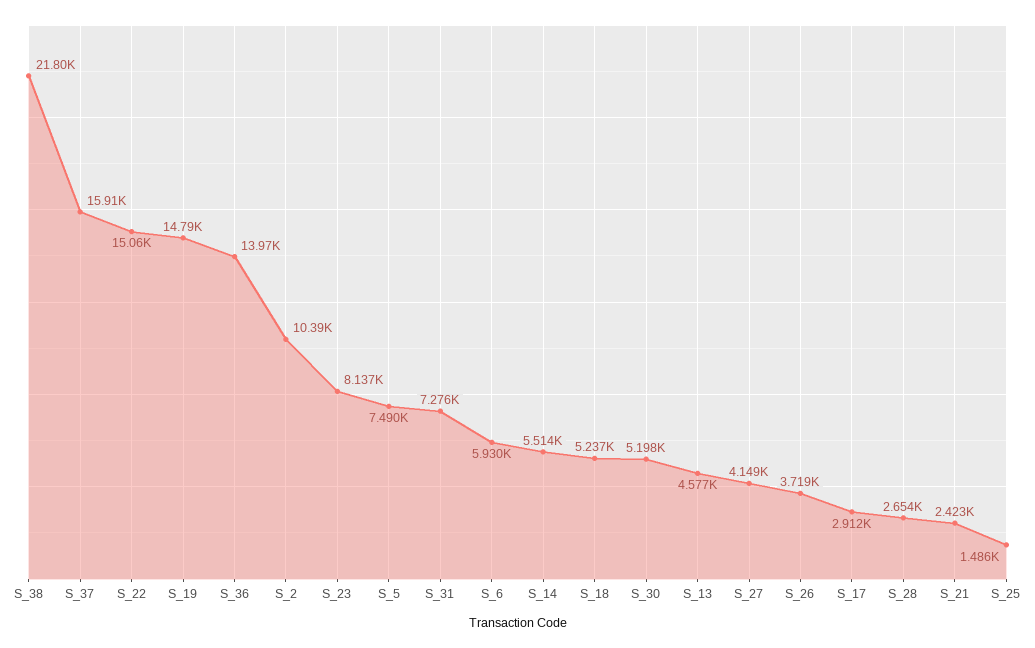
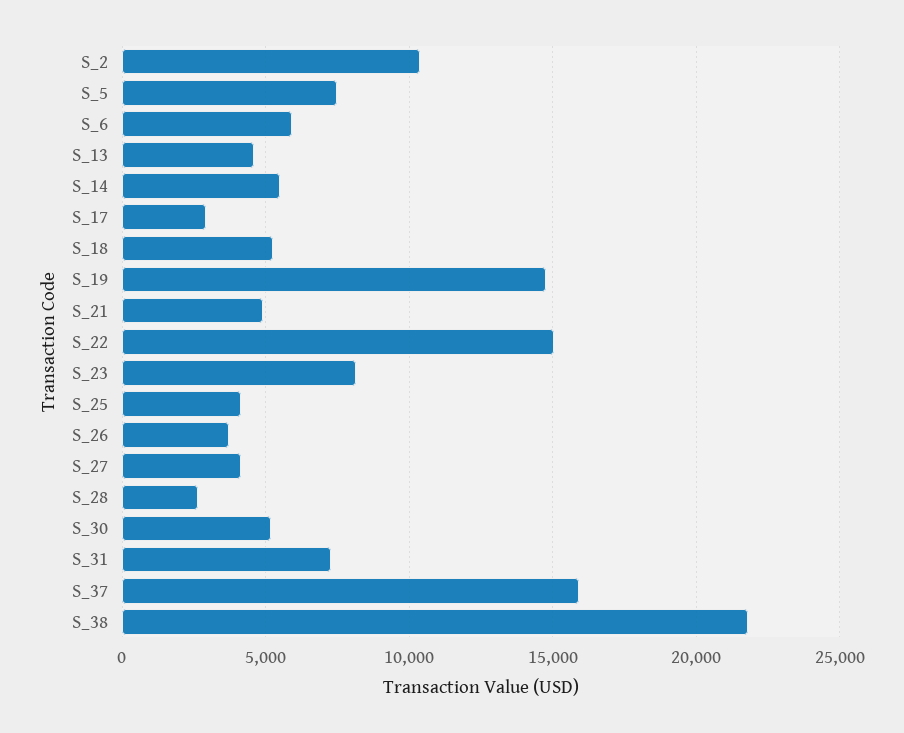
S_36: 13970 -> none
S_21: 2423 -> 5000
S_25: 1486 -> 4000

